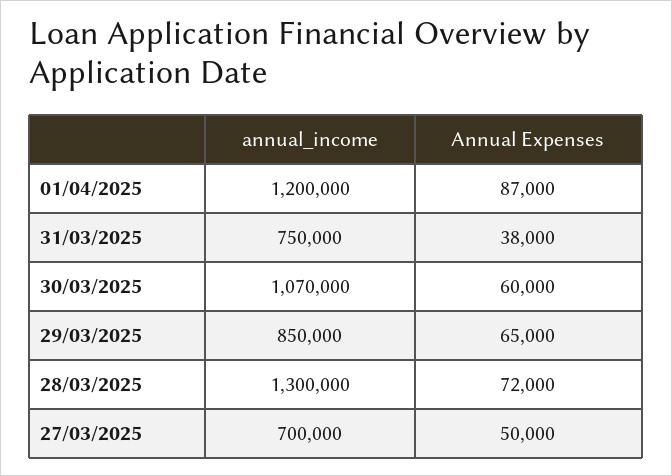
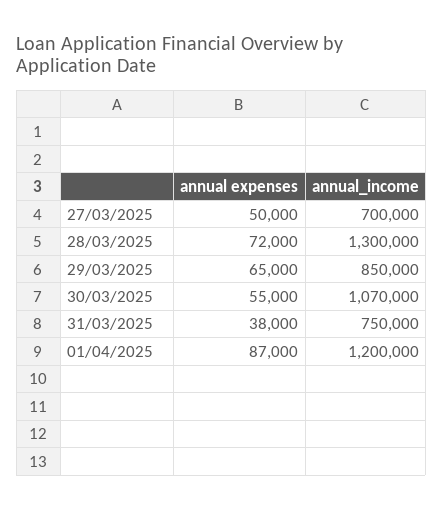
Annual Expenses, 30/03/2025: 60000 -> 55000

